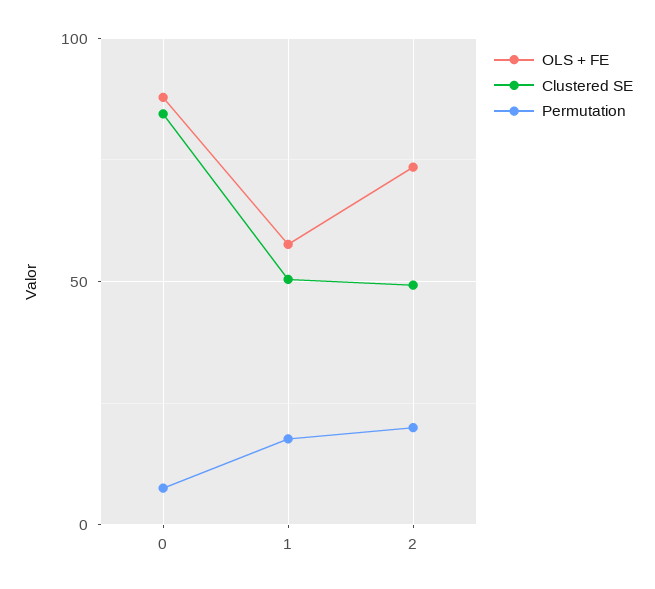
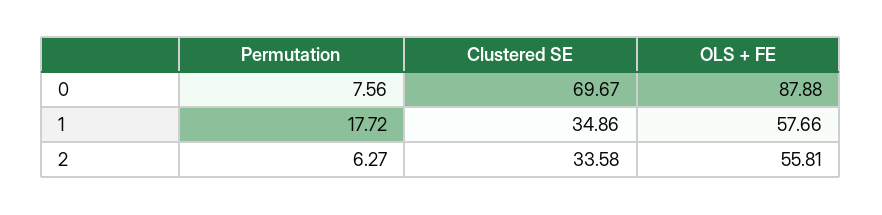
Clustered SE, 0: 85 -> 69.67
Clustered SE, 1: 50 -> 34.86
OLS + FE, 2: 75 -> 55.81
Clustered SE, 2: 50 -> 33.58
Permutation, 2: 20 -> 6.27

